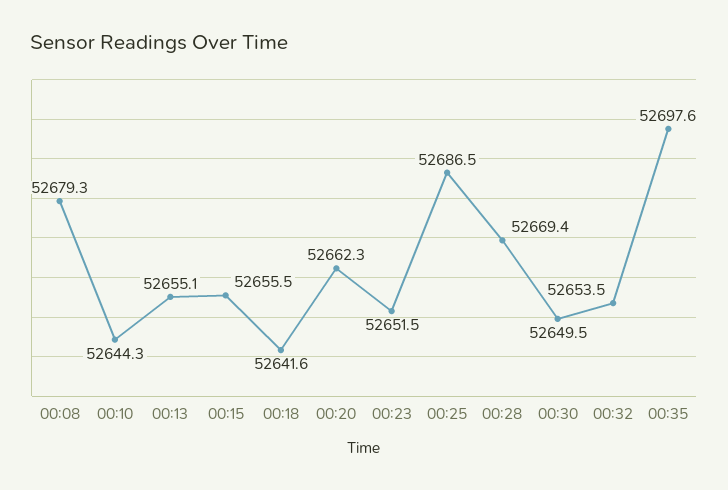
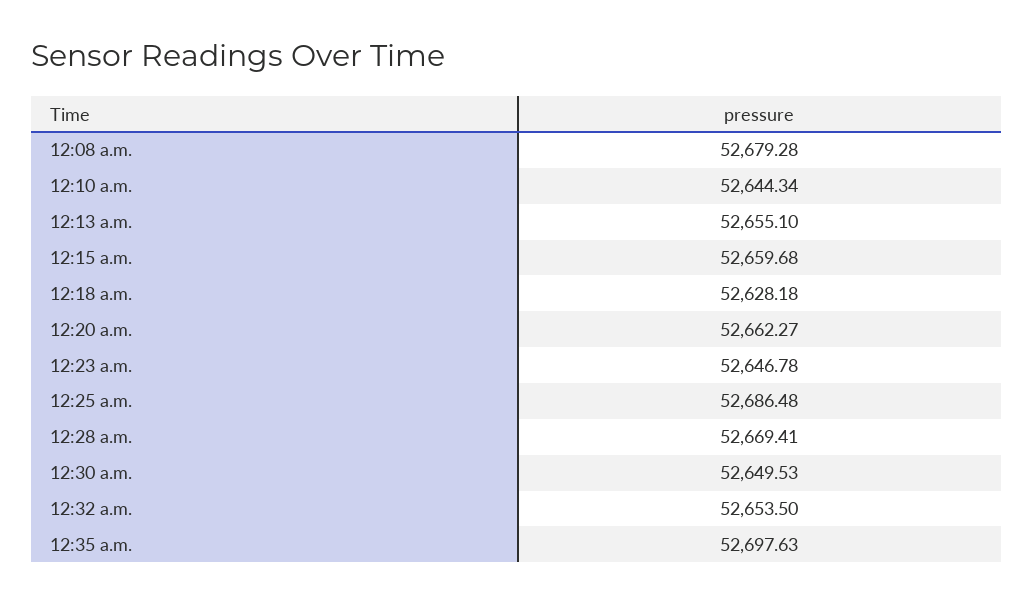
00:15: 52655.5 -> 52659.68
00:18: 52641.6 -> 52628.18
00:23: 52651.5 -> 52646.78

